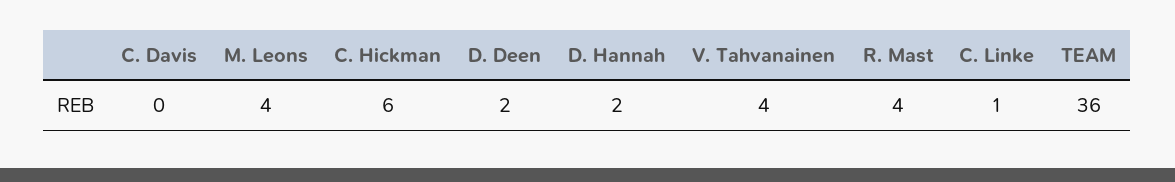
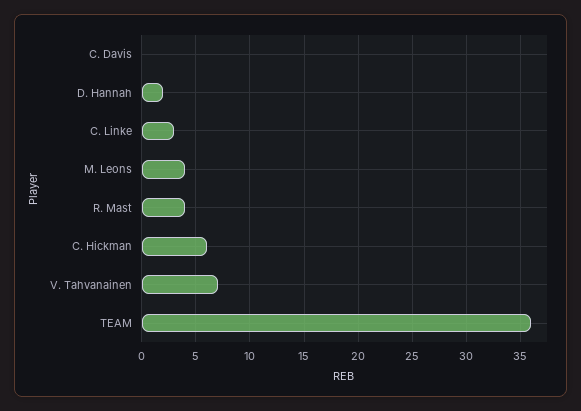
D. Deen: 2 -> none
V. Tahvanainen: 4 -> 7
C. Linke: 1 -> 3

